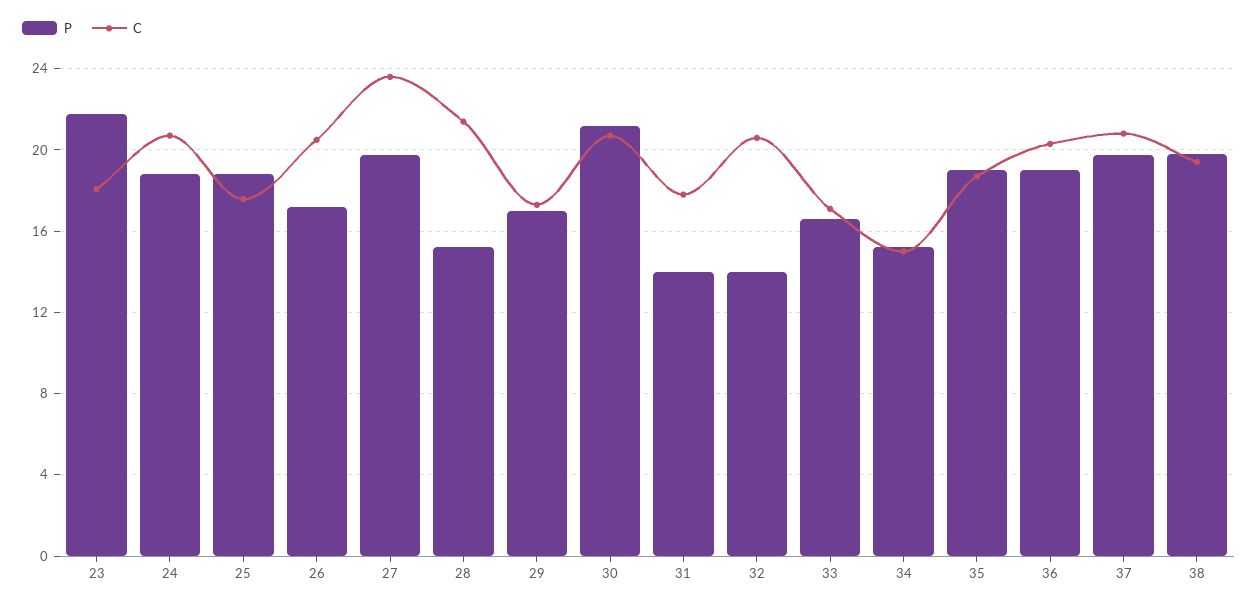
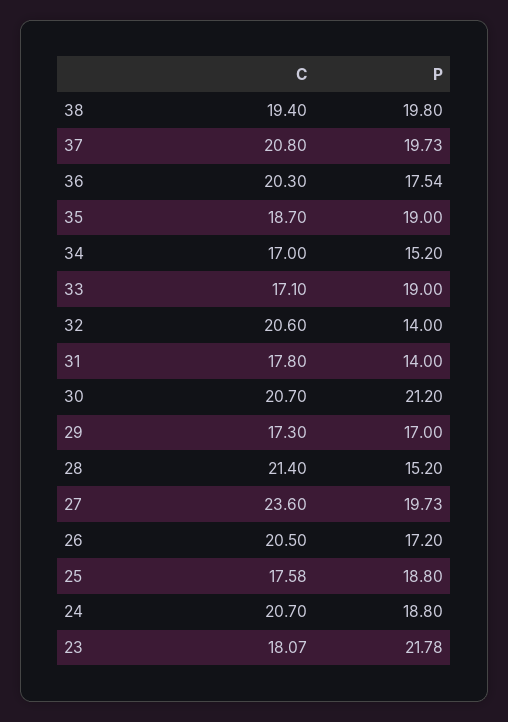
P, 33: 16.5 -> 19
C, 34: 15 -> 17
P, 36: 19 -> 17.54

